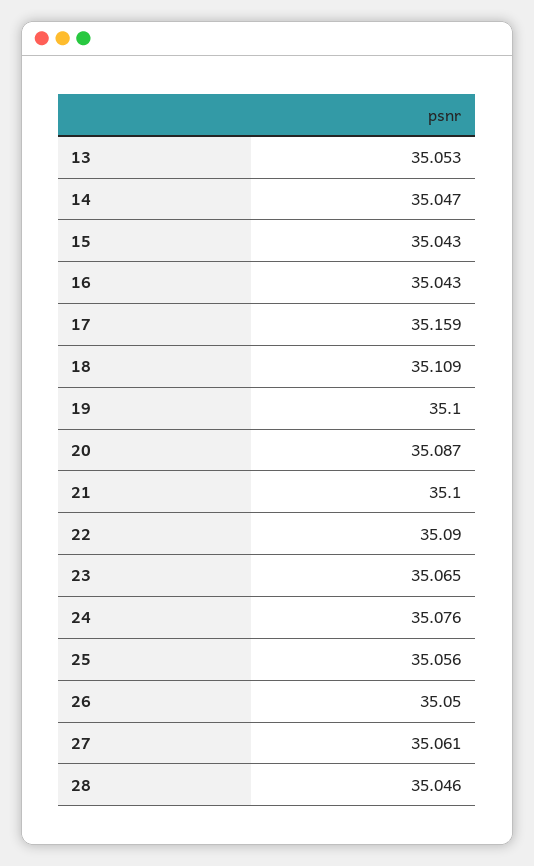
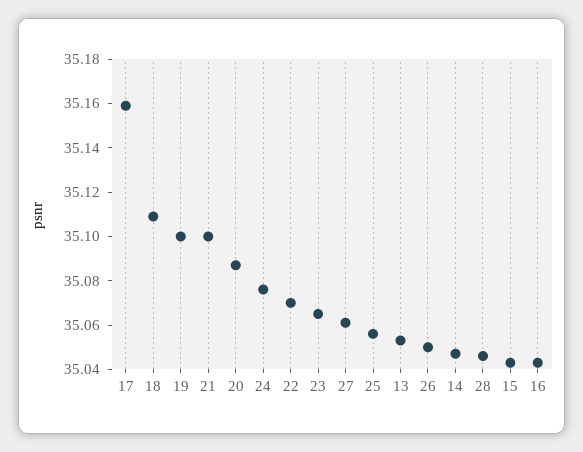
22: 35.09 -> 35.07

